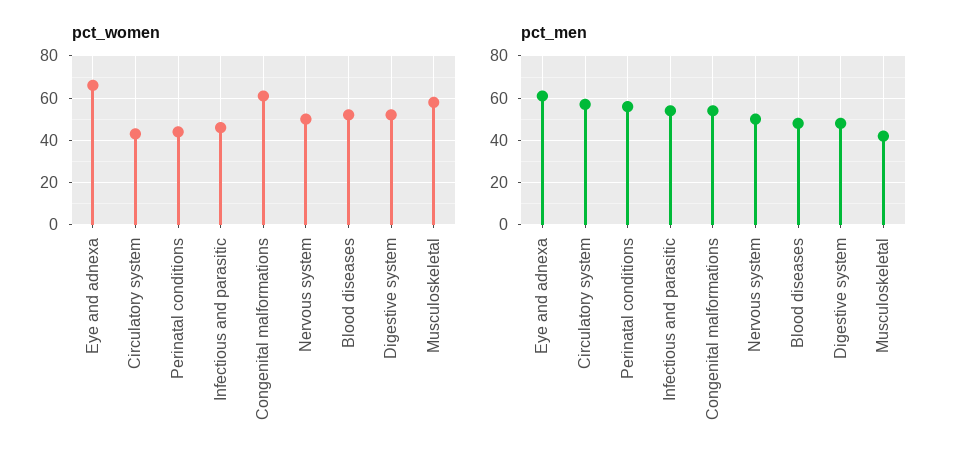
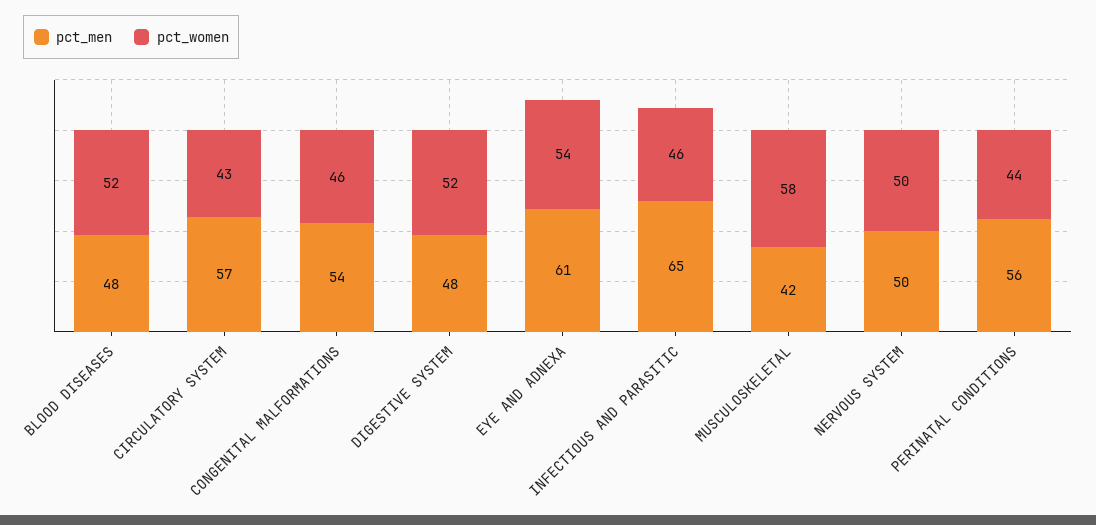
pct_women, Eye and adnexa: 65 -> 54
pct_women, Congenital malformations: 60 -> 46
pct_men, Infectious and parasitic: 55 -> 65

